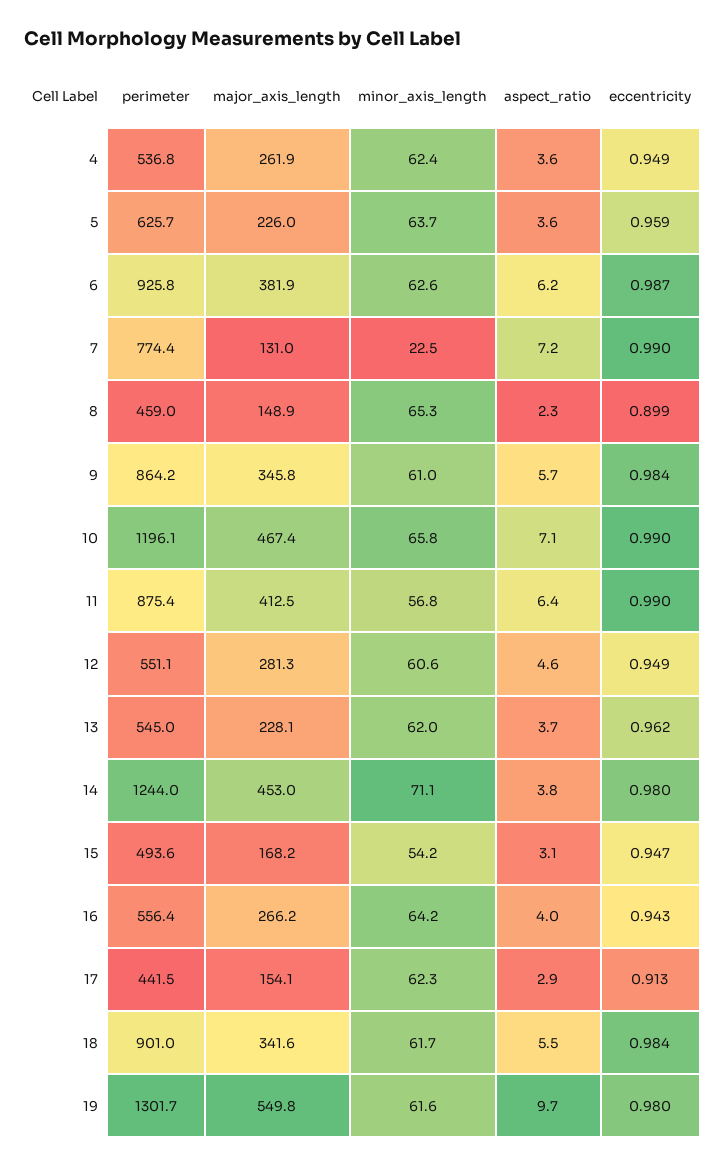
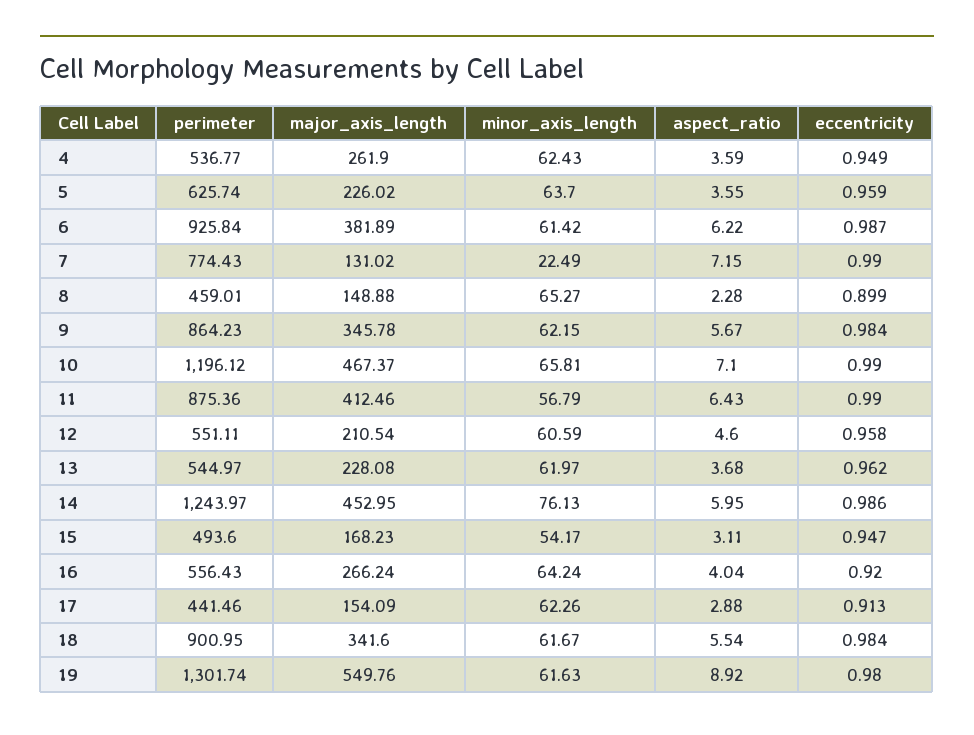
minor_axis_length, 6: 62.6 -> 61.42
minor_axis_length, 9: 61 -> 62.15
major_axis_length, 12: 281.3 -> 210.54
eccentricity, 12: 0.949 -> 0.958
minor_axis_length, 14: 71.1 -> 76.13
aspect_ratio, 14: 3.8 -> 5.95
eccentricity, 14: 0.98 -> 0.986
eccentricity, 16: 0.943 -> 0.92
aspect_ratio, 19: 9.7 -> 8.92

